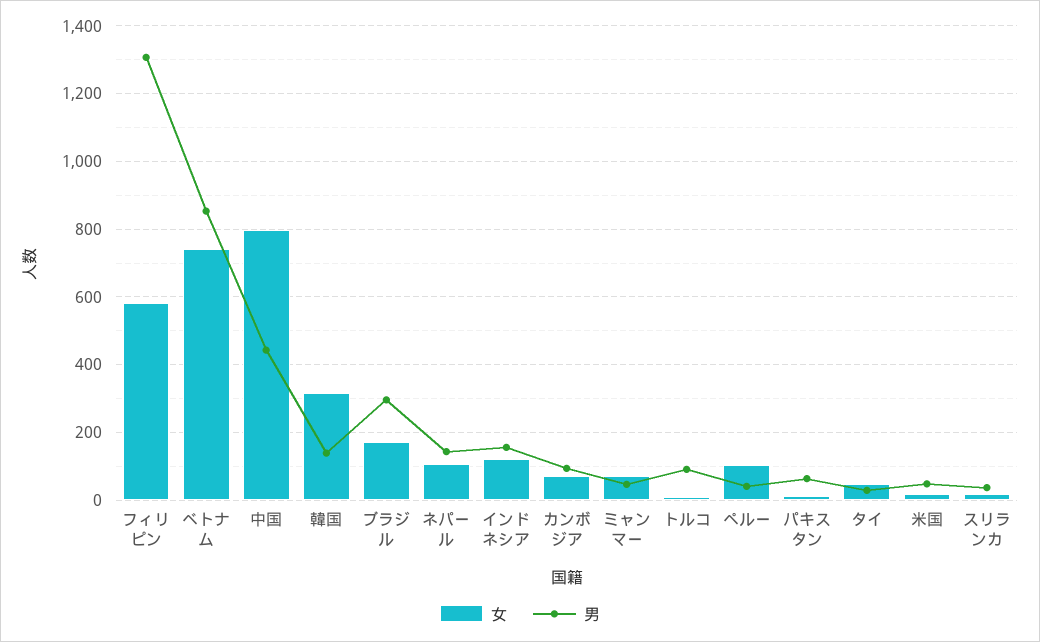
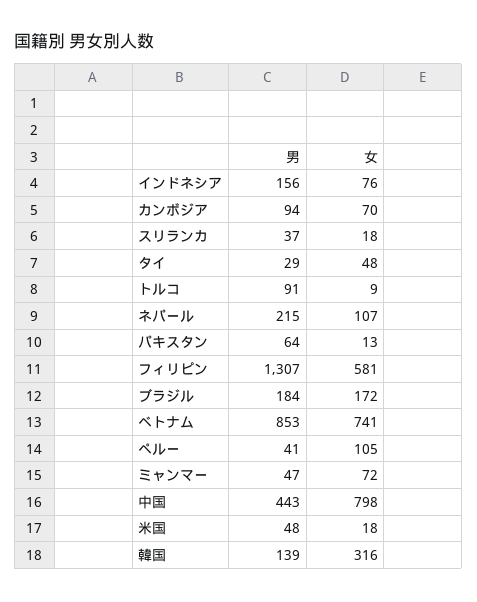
男, ブラジル: 300 -> 184
男, ネパール: 140 -> 215
女, インドネシア: 120 -> 76

